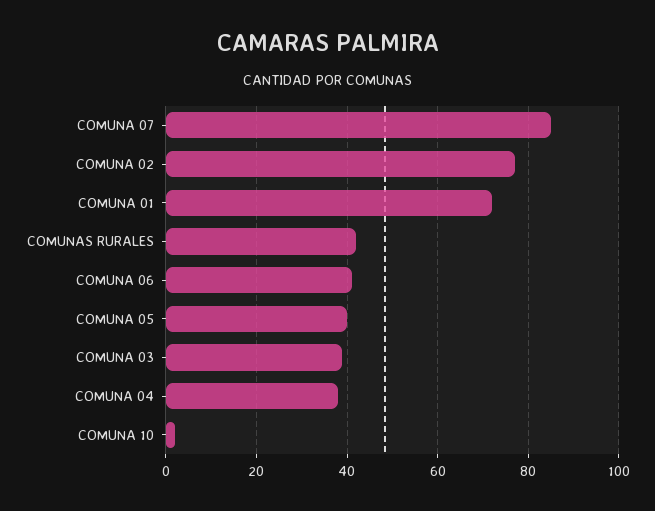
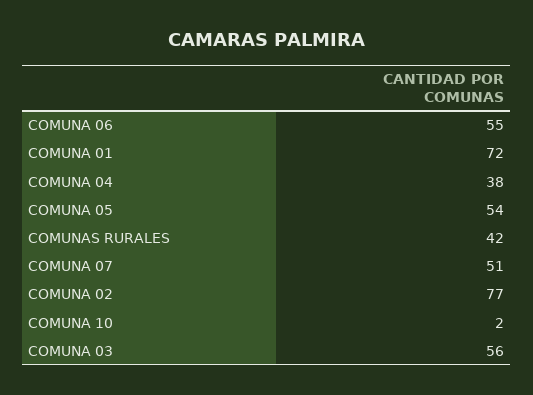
COMUNA 07: 85 -> 51
COMUNA 06: 40 -> 55
COMUNA 05: 40 -> 54
COMUNA 03: 40 -> 56

